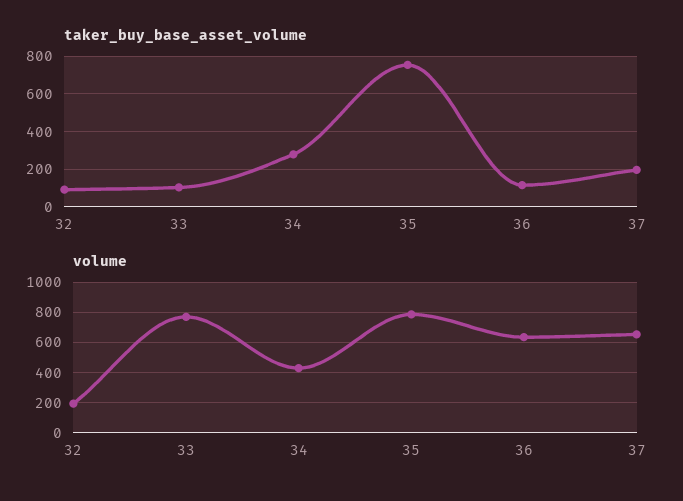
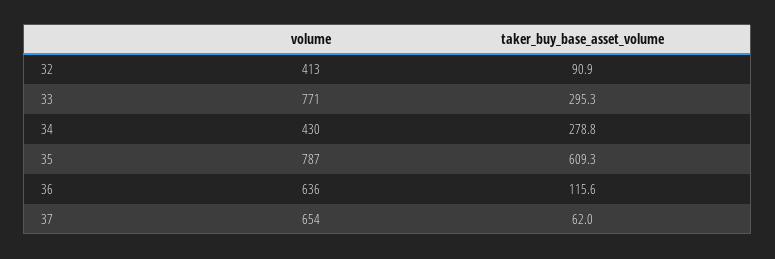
taker_buy_base_asset_volume, 33: 100 -> 295.3
taker_buy_base_asset_volume, 35: 750 -> 609.3
taker_buy_base_asset_volume, 37: 200 -> 62
volume, 32: 200 -> 413

